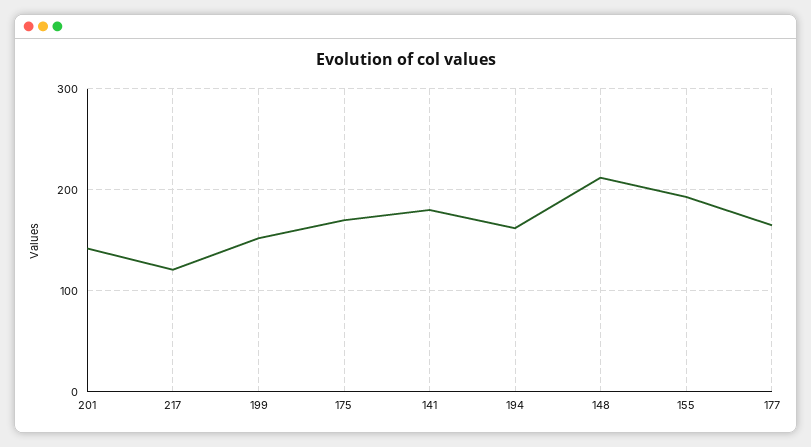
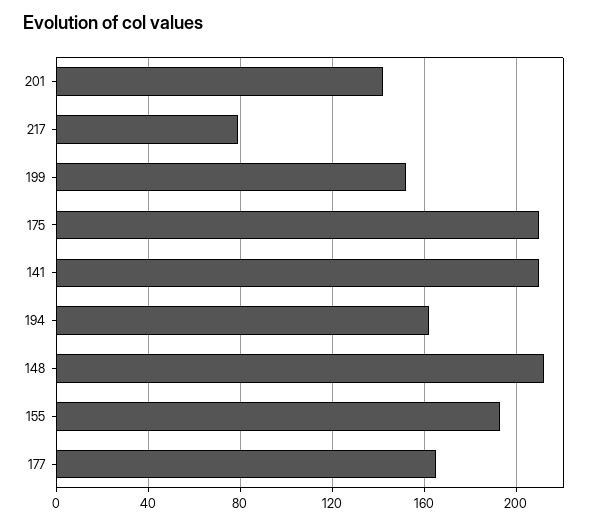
217: 120 -> 80
175: 170 -> 210
141: 180 -> 210

